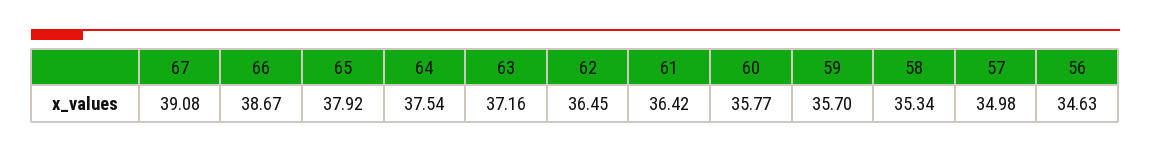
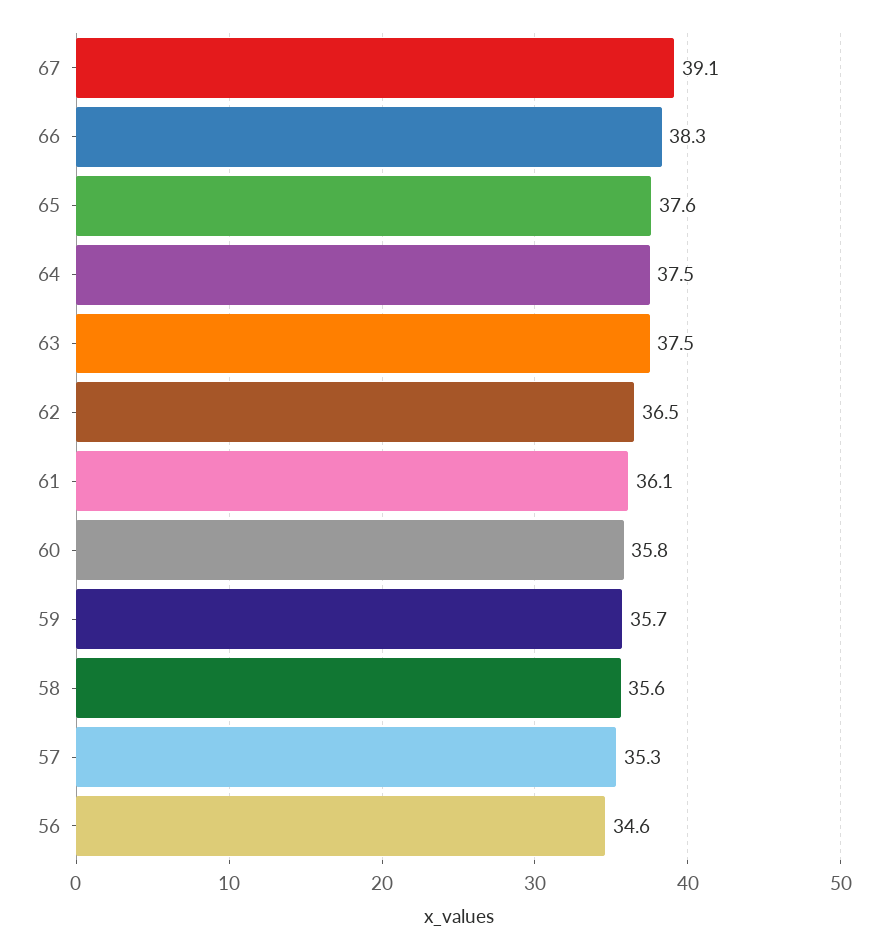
66: 38.67 -> 38.3
65: 37.92 -> 37.6
63: 37.16 -> 37.5
61: 36.42 -> 36.1
58: 35.34 -> 35.6
57: 34.98 -> 35.3

